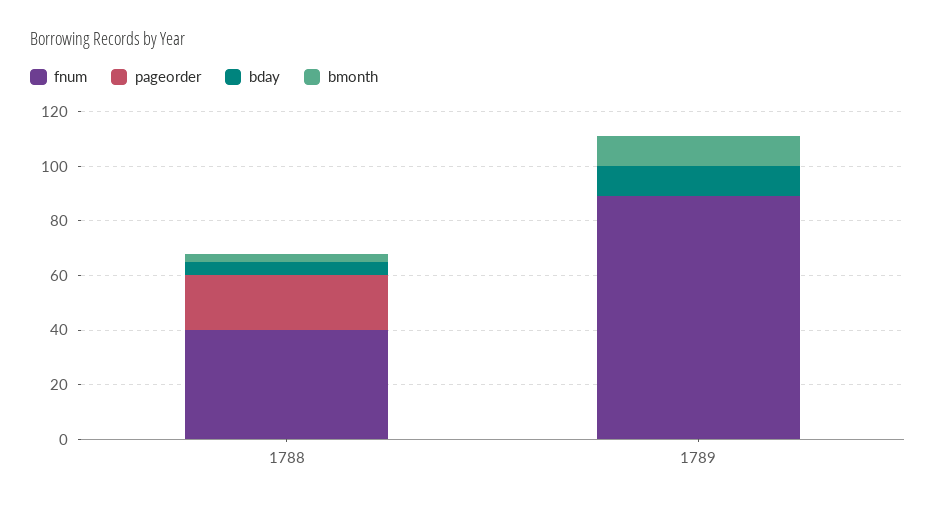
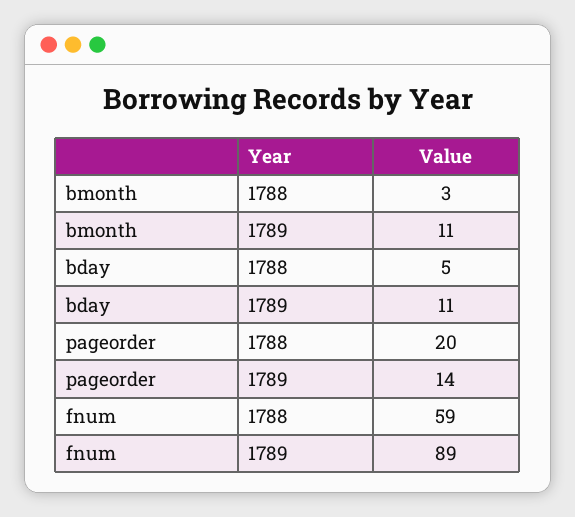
fnum, 1788: 40 -> 59
pageorder, 1789: 0 -> 14

